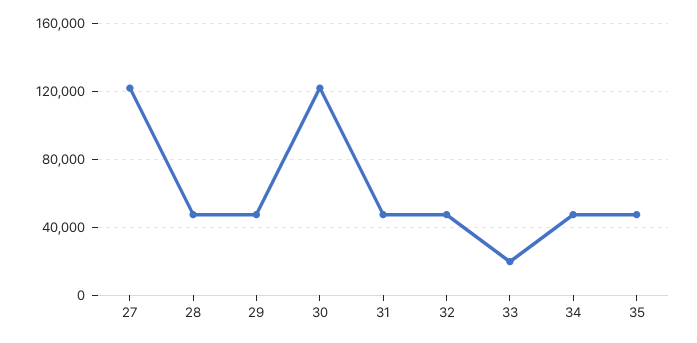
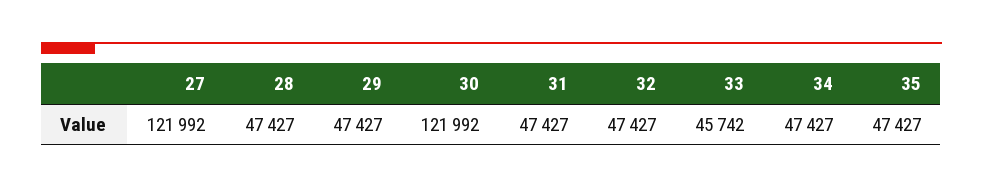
33: 20000 -> 45742

